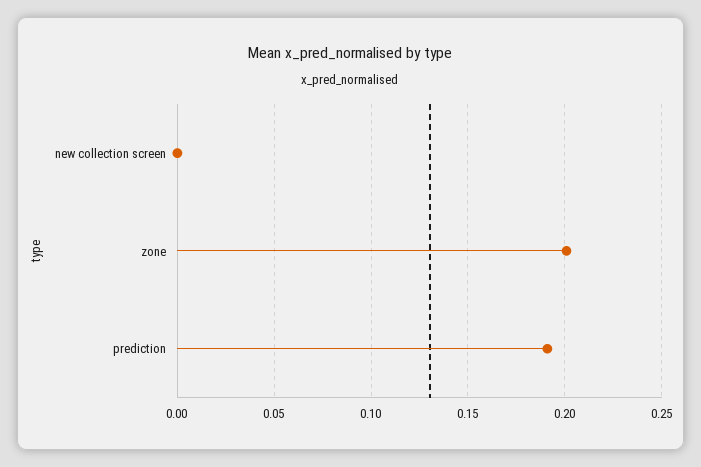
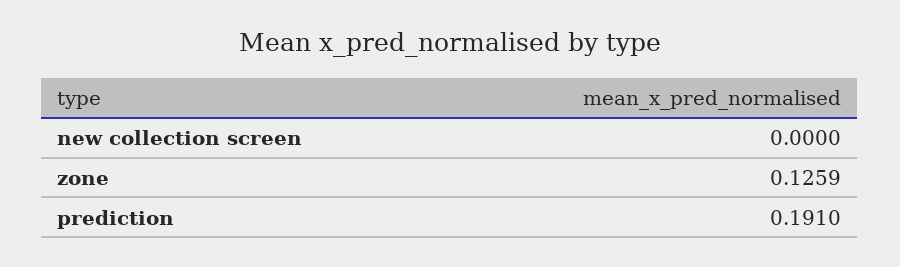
zone: 0.2 -> 0.1259

